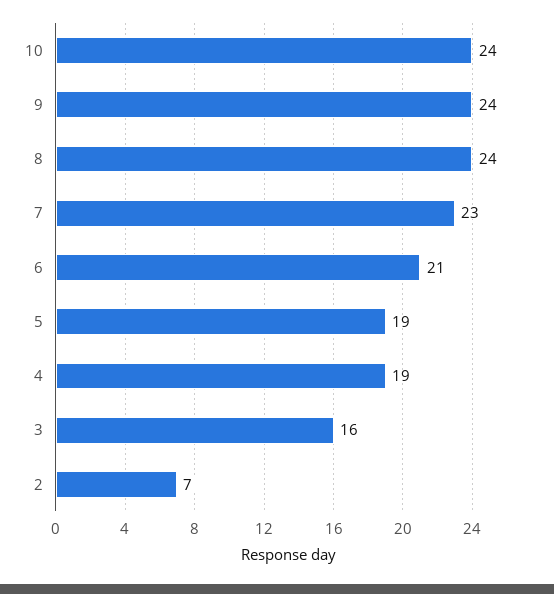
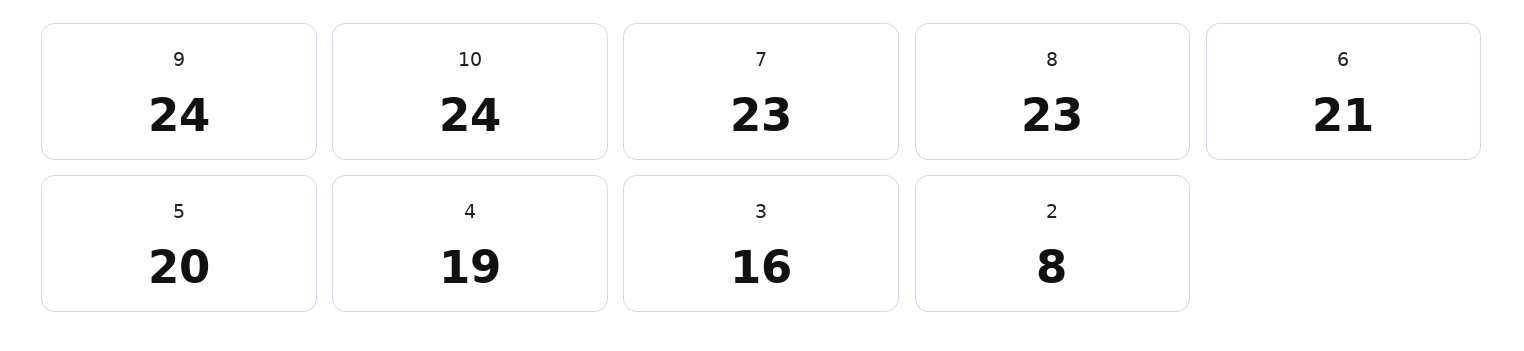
8: 24 -> 23
5: 19 -> 20
2: 7 -> 8

